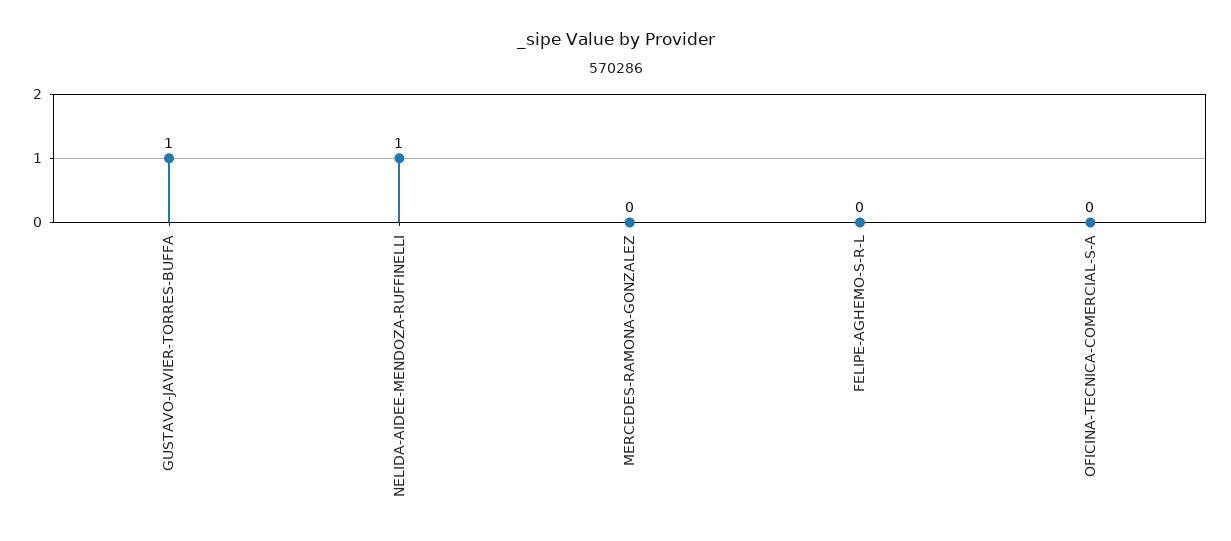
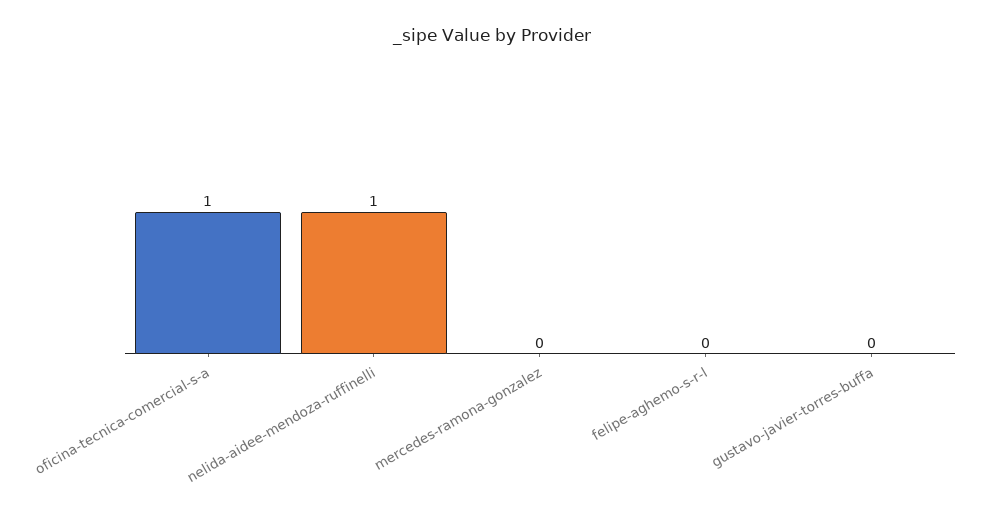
GUSTAVO-JAVIER-TORRES-BUFFA: 1 -> 0
OFICINA-TECNICA-COMERCIAL-S-A: 0 -> 1

